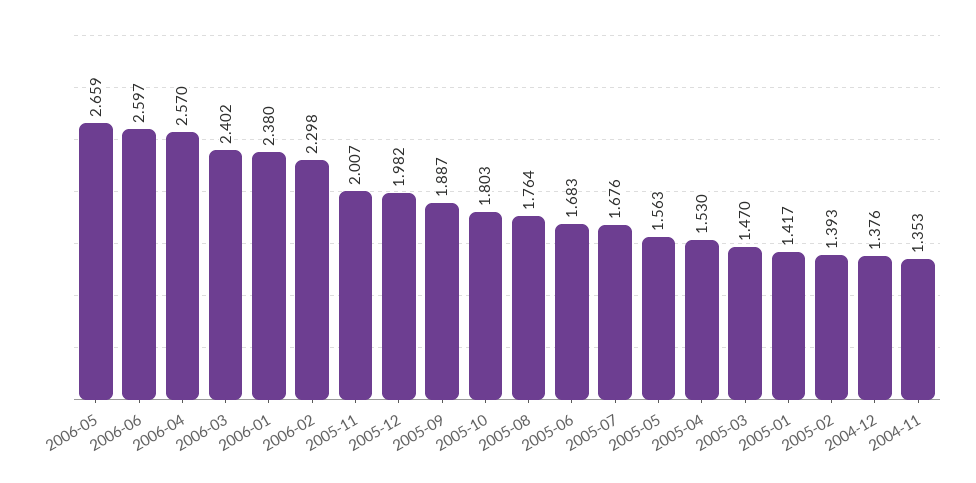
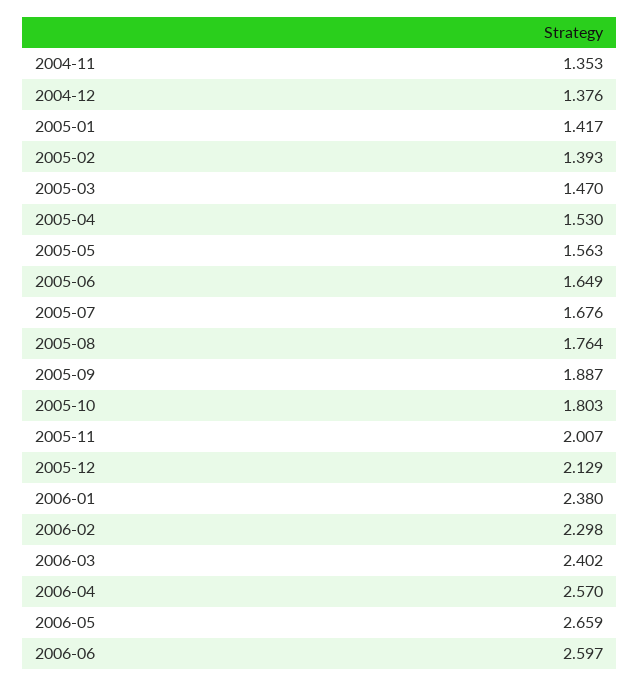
2005-12: 1.982 -> 2.129
2005-06: 1.683 -> 1.649

